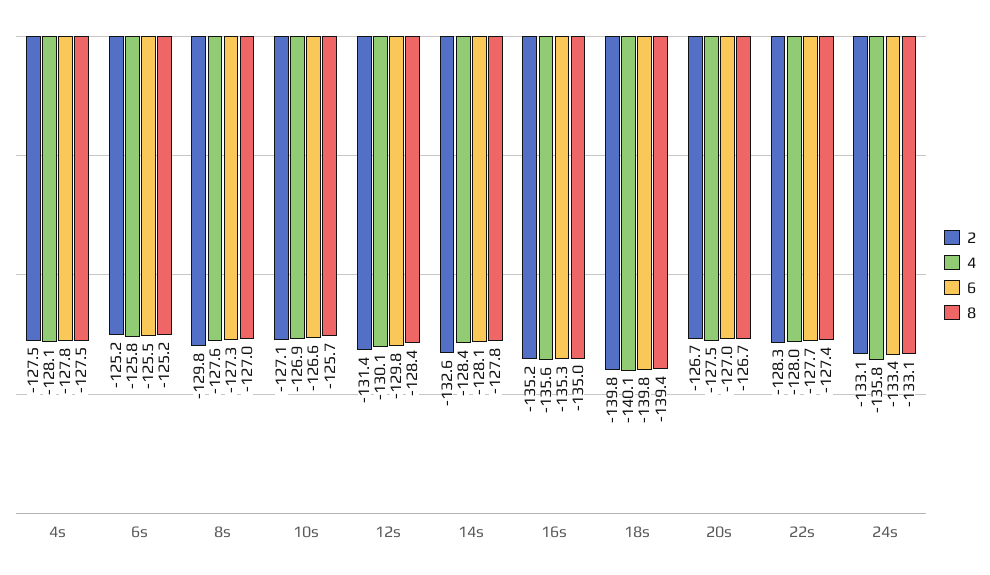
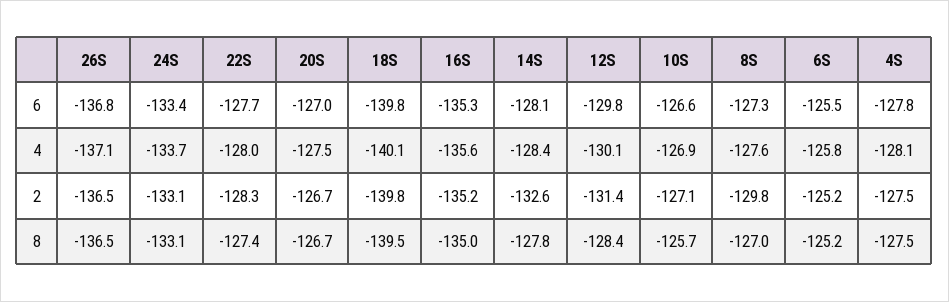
8, 18s: -139.4 -> -139.5
4, 24s: -135.8 -> -133.7
6, 26S: none -> -136.8
4, 26S: none -> -137.1
2, 26S: none -> -136.5
8, 26S: none -> -136.5

